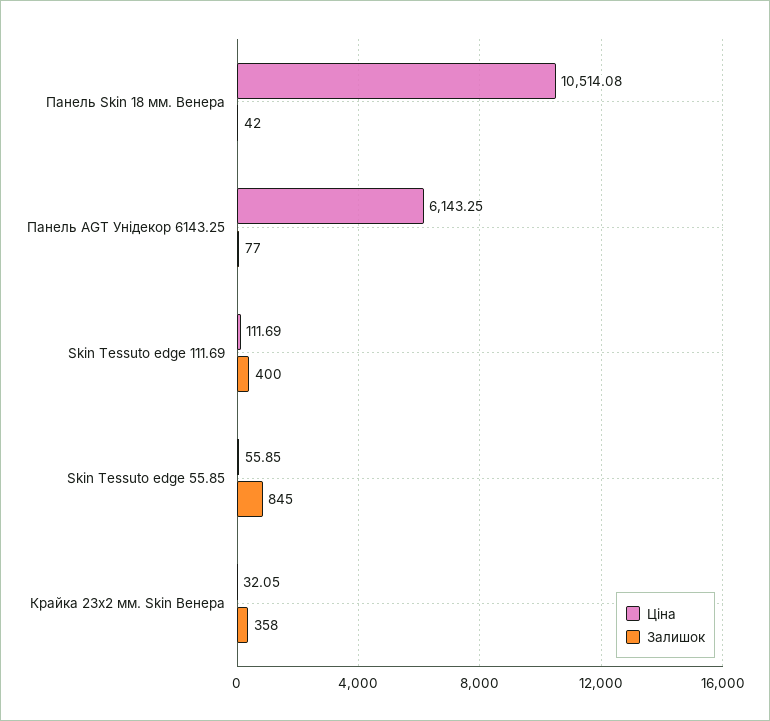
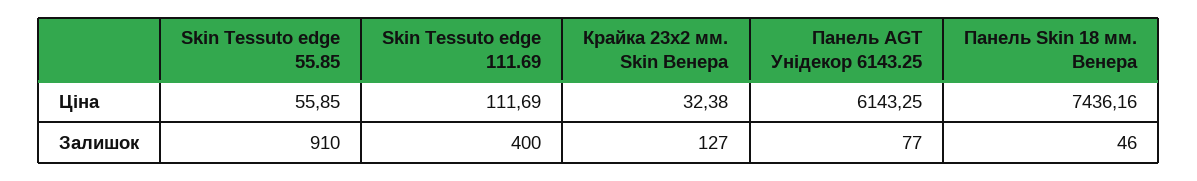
Ціна, Панель Skin 18 мм. Венера: 10514.08 -> 7436.16
Залишок, Панель Skin 18 мм. Венера: 42 -> 46
Залишок, Skin Tessuto edge 55.85: 845 -> 910
Ціна, Крайка 23x2 мм. Skin Венера: 32.05 -> 32.38
Залишок, Крайка 23x2 мм. Skin Венера: 358 -> 127

